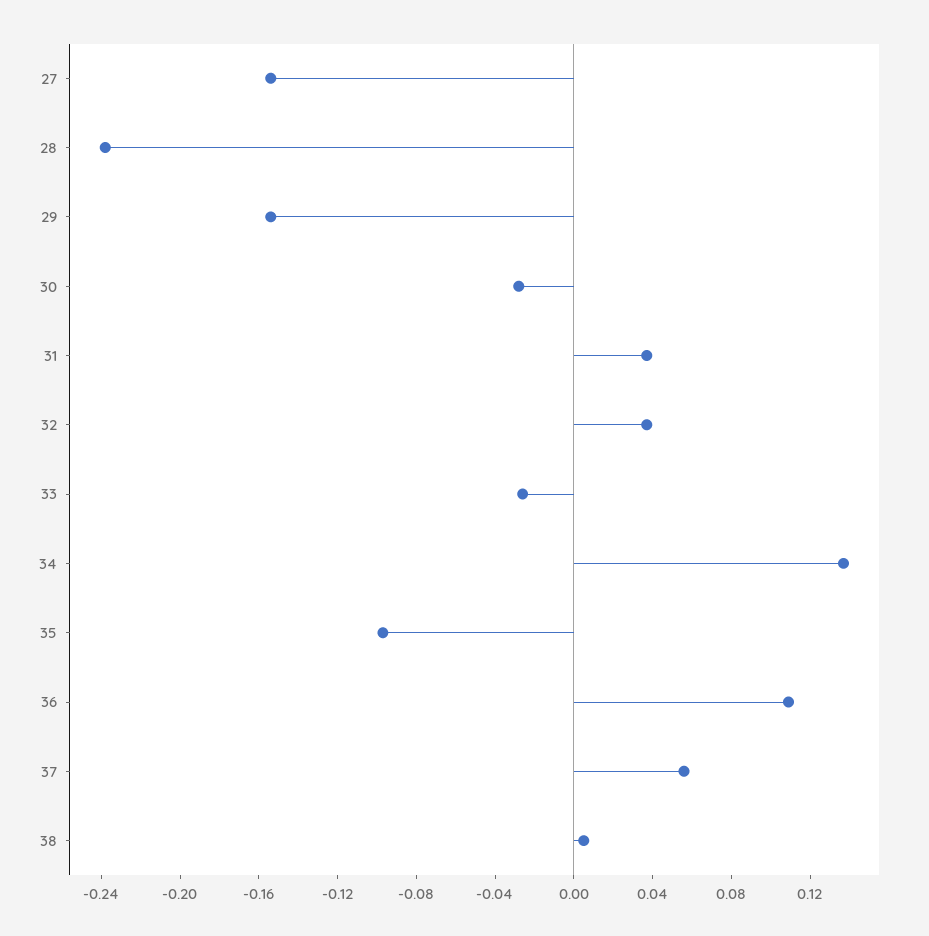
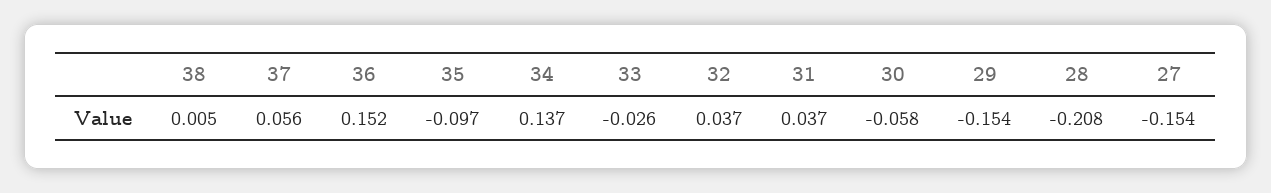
28: -0.24 -> -0.208
30: -0.03 -> -0.058
36: 0.11 -> 0.152

